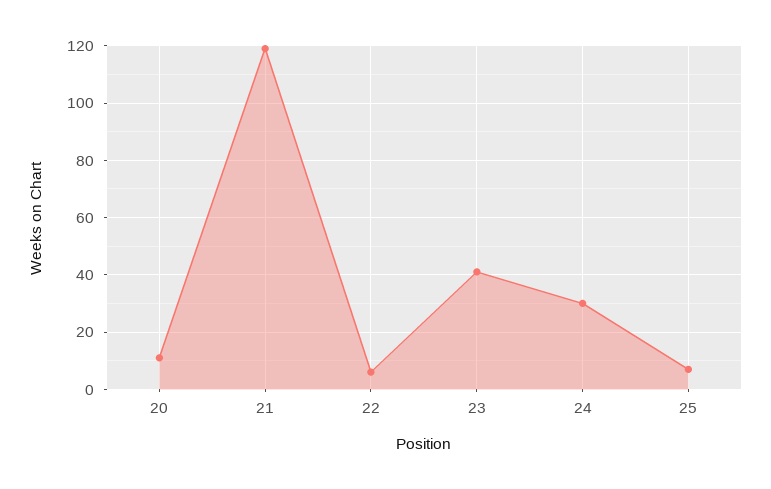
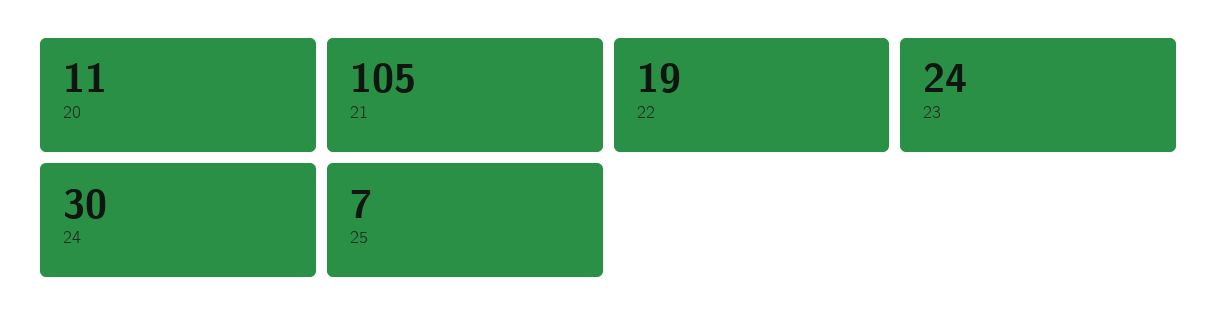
21: 120 -> 105
22: 5 -> 19
23: 40 -> 24

